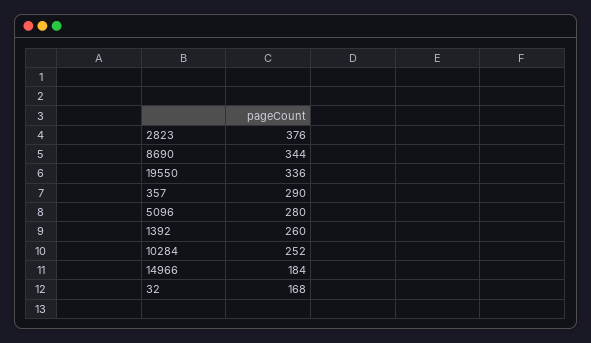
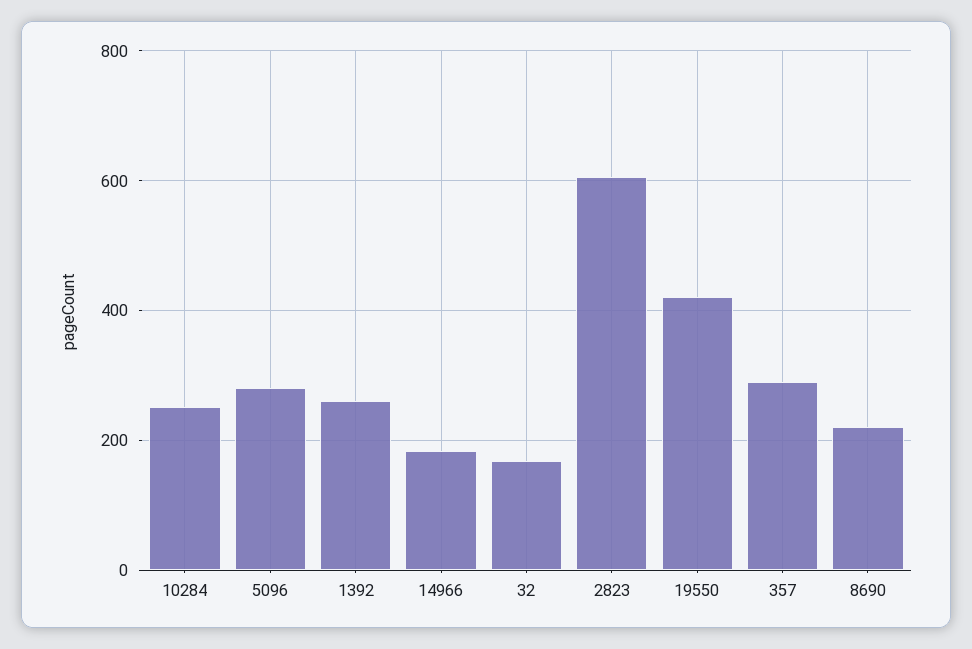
2823: 376 -> 600
8690: 344 -> 220
19550: 336 -> 420

